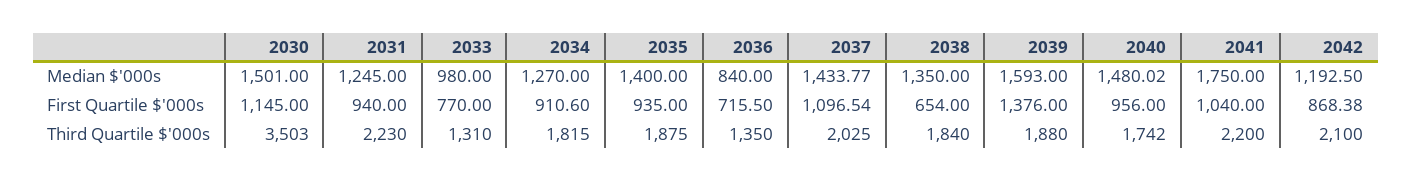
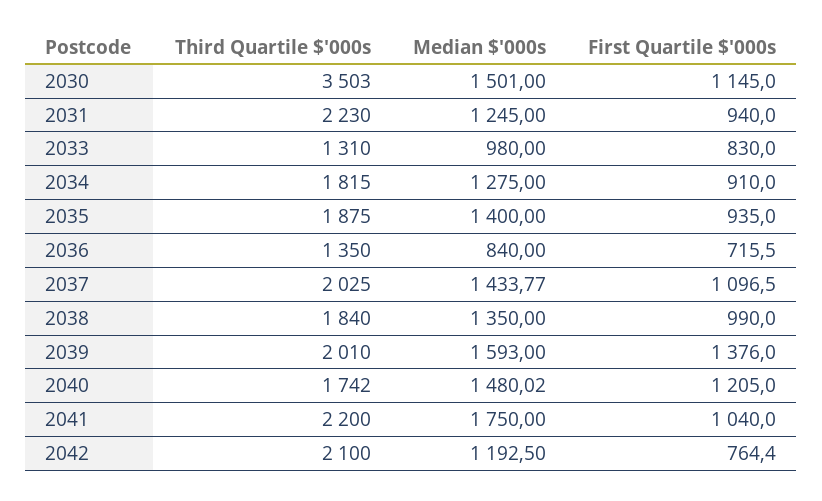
2034, Median $'000s: 1270 -> 1275
2033, First Quartile $'000s: 770 -> 830
2034, First Quartile $'000s: 910.6 -> 910
2037, First Quartile $'000s: 1096.54 -> 1096.5
2038, First Quartile $'000s: 654 -> 990
2040, First Quartile $'000s: 956 -> 1205
2042, First Quartile $'000s: 868.38 -> 764.4
2039, Third Quartile $'000s: 1880 -> 2010

